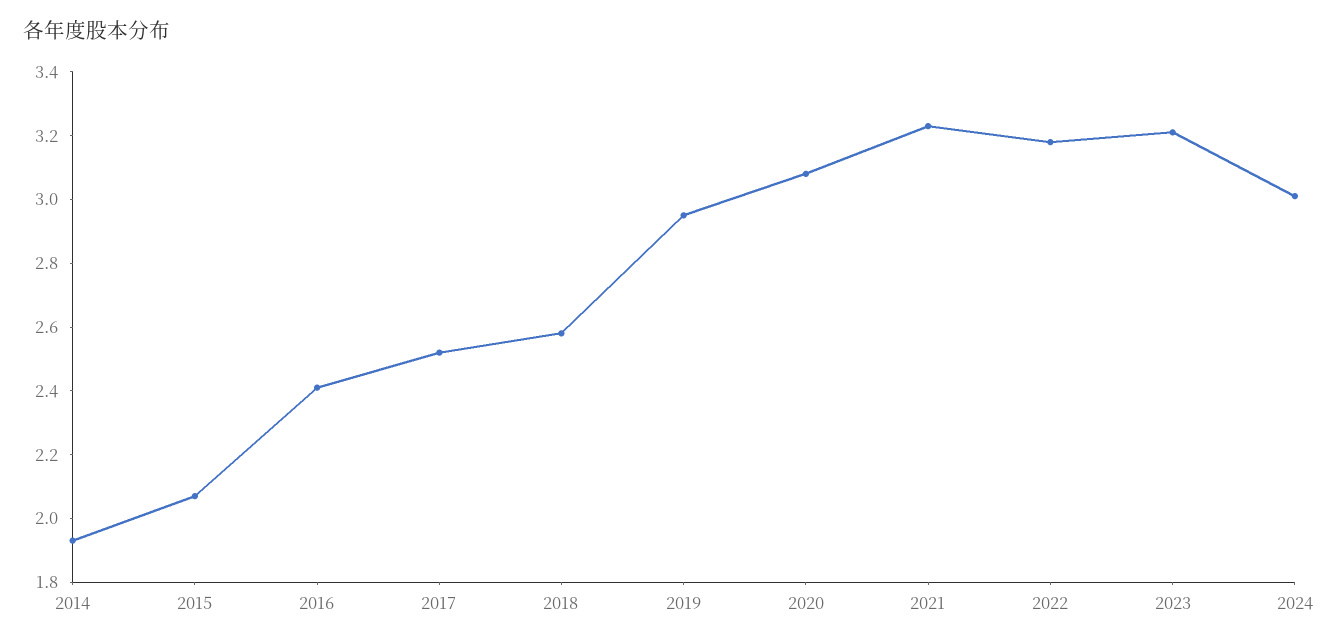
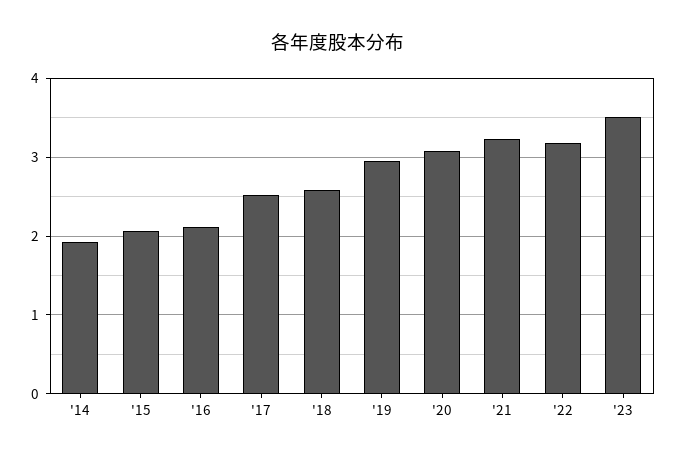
2016: 2.4 -> 2.1
2023: 3.2 -> 3.5
2024: 3 -> none

